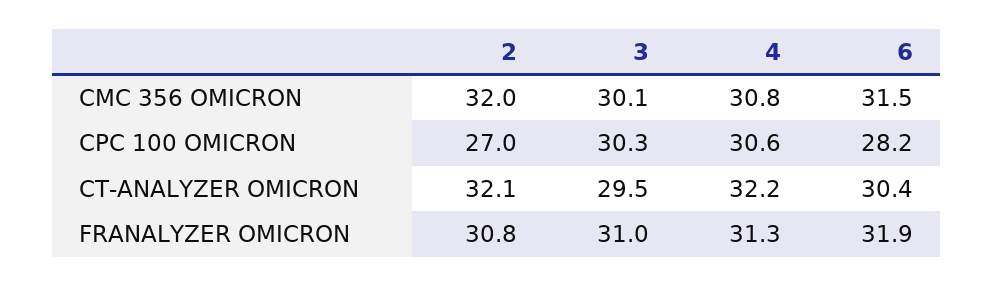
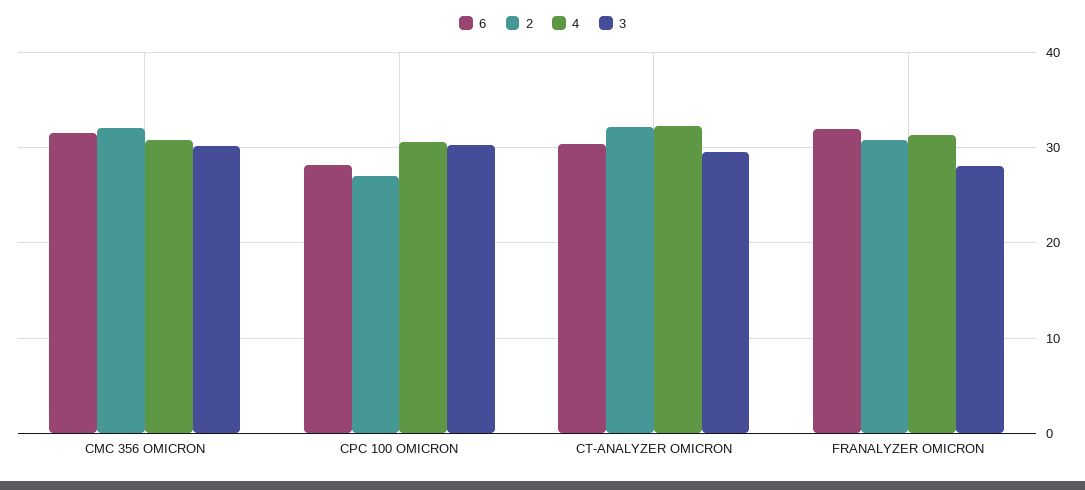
3, FRANALYZER OMICRON: 31 -> 28

